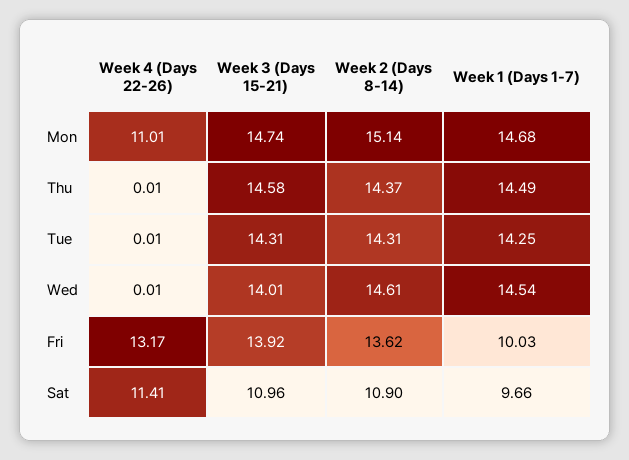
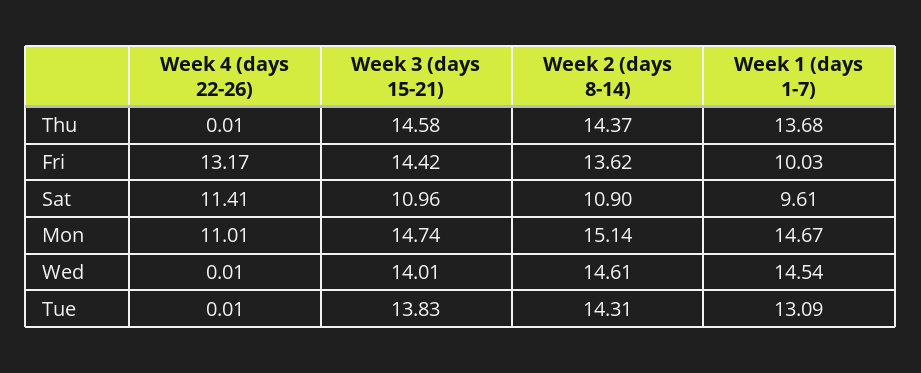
Week 1 (Days 1-7), Mon: 14.68 -> 14.67
Week 1 (Days 1-7), Thu: 14.49 -> 13.68
Week 3 (Days 15-21), Tue: 14.31 -> 13.83
Week 1 (Days 1-7), Tue: 14.25 -> 13.09
Week 3 (Days 15-21), Fri: 13.92 -> 14.42
Week 1 (Days 1-7), Sat: 9.66 -> 9.61

